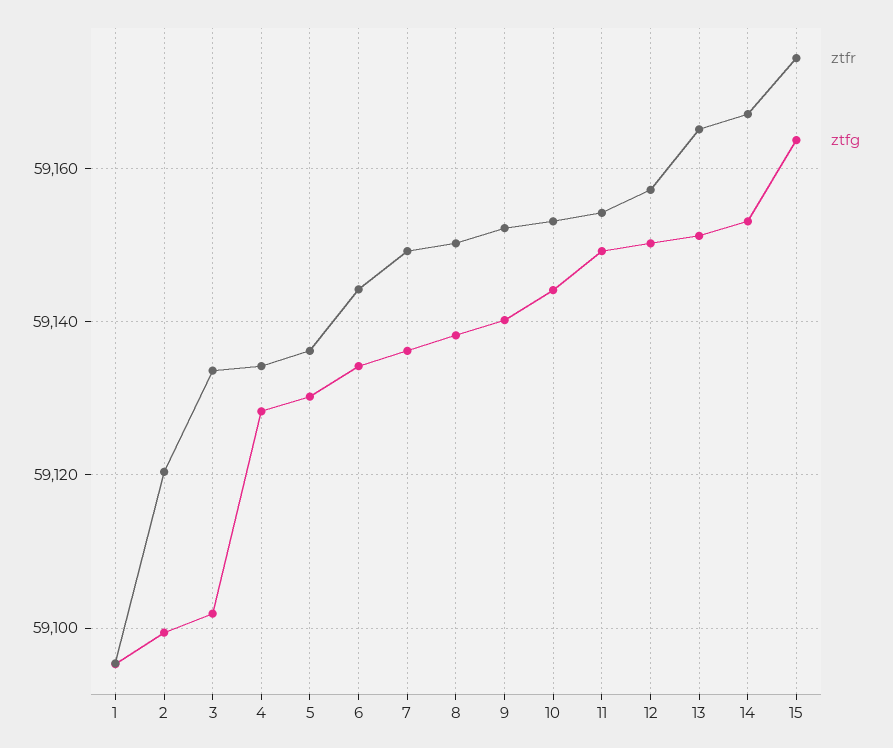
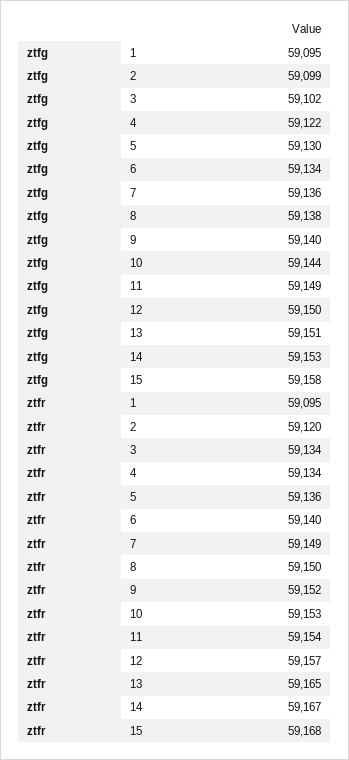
ztfg, 4: 59128 -> 59122
ztfr, 6: 59144 -> 59140
ztfr, 15: 59174 -> 59168
ztfg, 15: 59164 -> 59158

